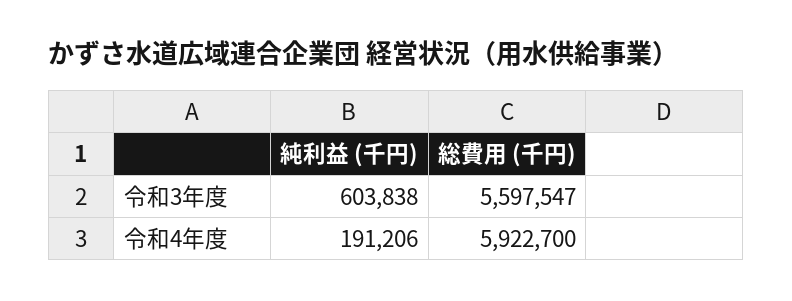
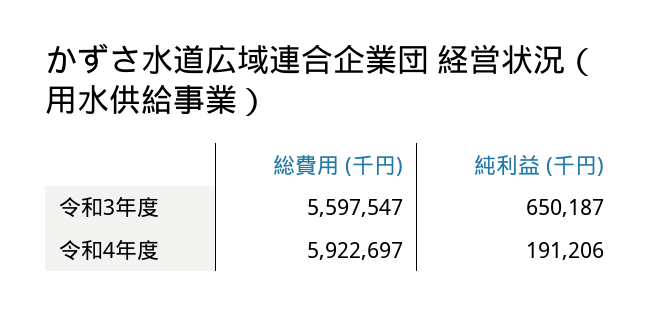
純利益 (千円), 令和3年度: 603838 -> 650187
総費用 (千円), 令和4年度: 5922700 -> 5922697

